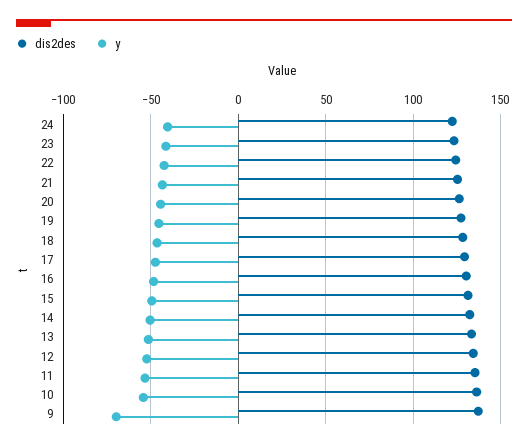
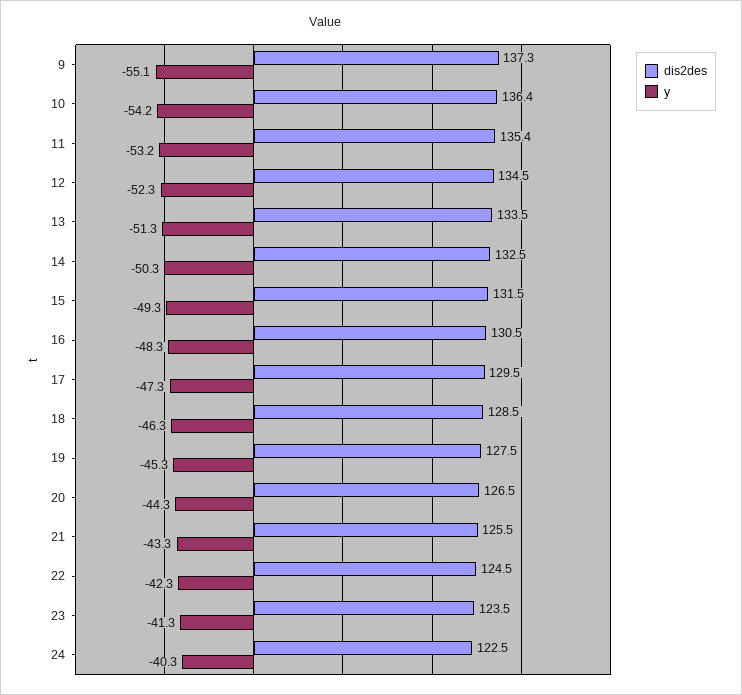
y, 9: -70 -> -55.1

